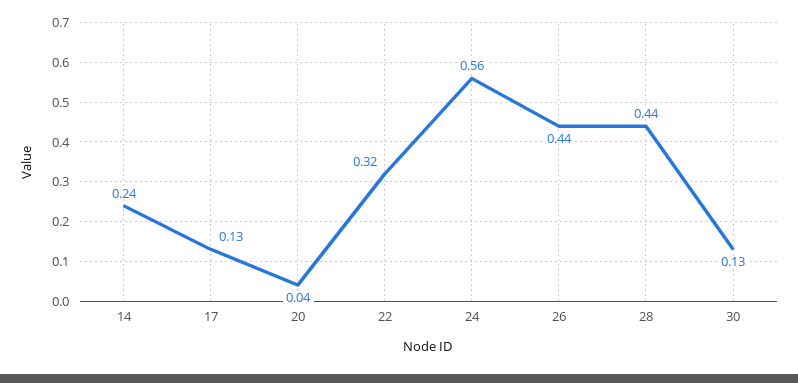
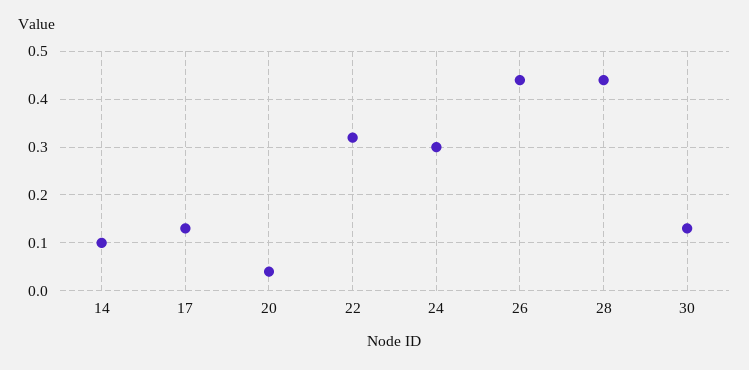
14: 0.24 -> 0.1
24: 0.56 -> 0.3

